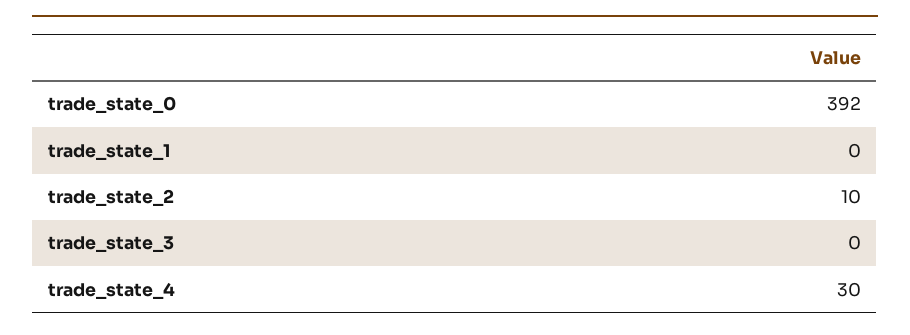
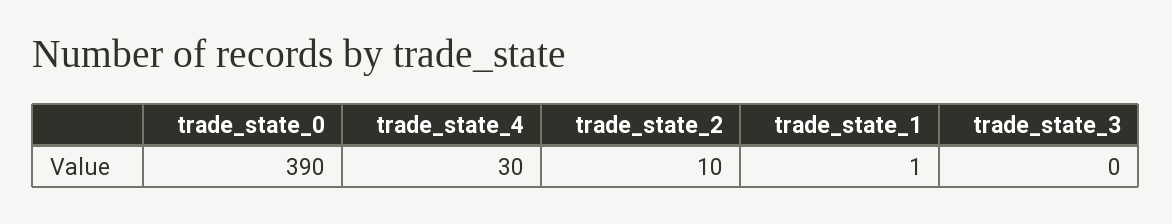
trade_state_0: 392 -> 390
trade_state_1: 0 -> 1

